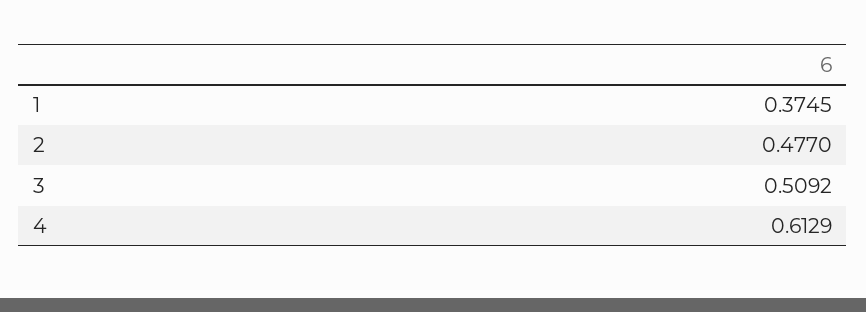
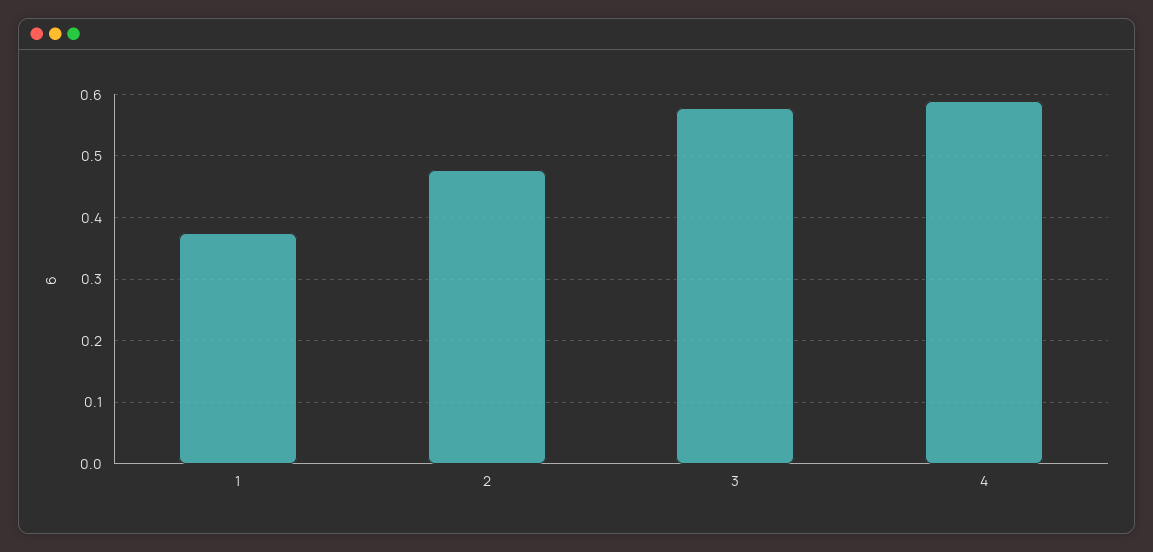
3: 0.5092 -> 0.58
4: 0.6129 -> 0.59

